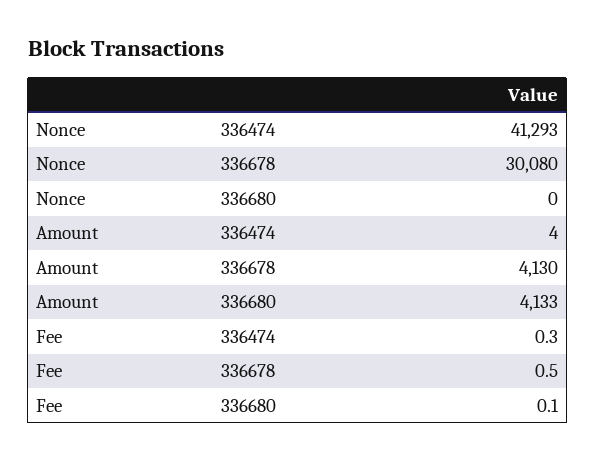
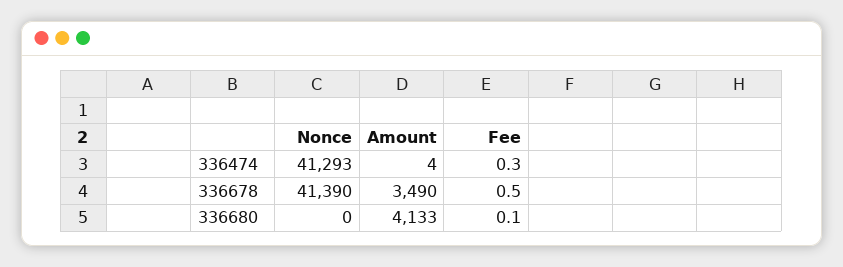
Nonce, 336678: 30080 -> 41390
Amount, 336678: 4130 -> 3490

